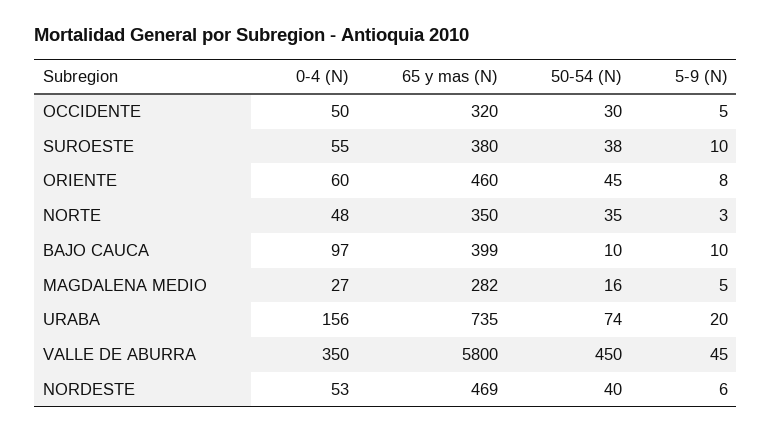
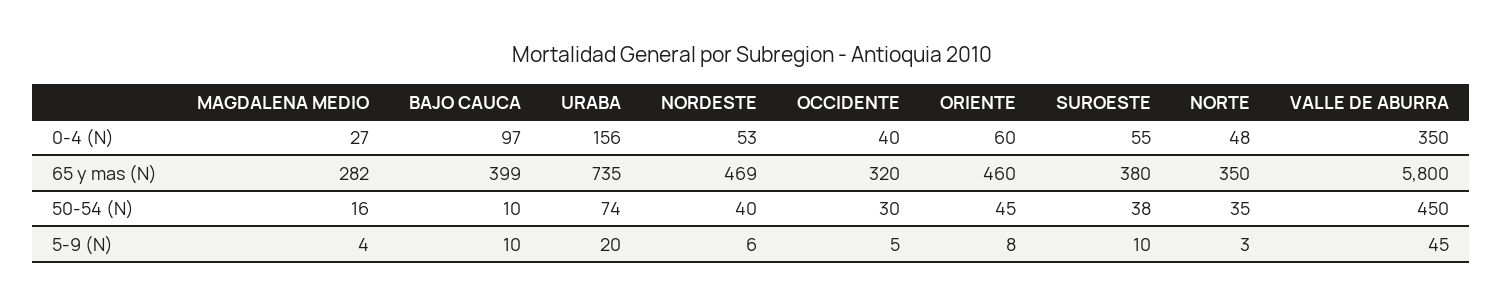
0-4 (N), OCCIDENTE: 50 -> 40
5-9 (N), MAGDALENA MEDIO: 5 -> 4

